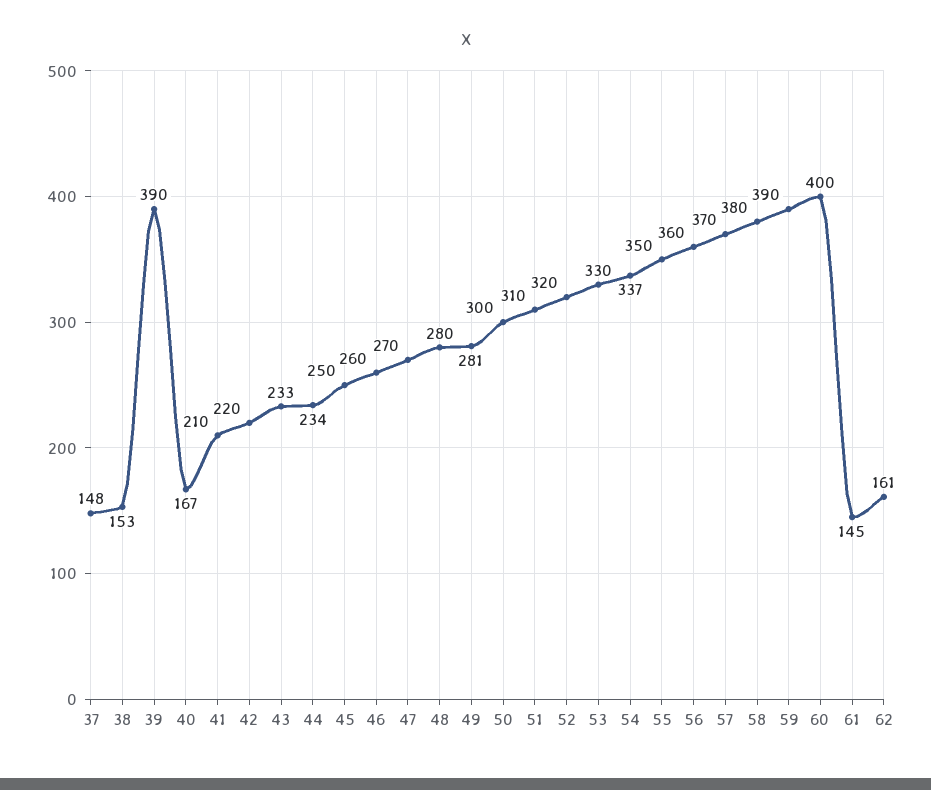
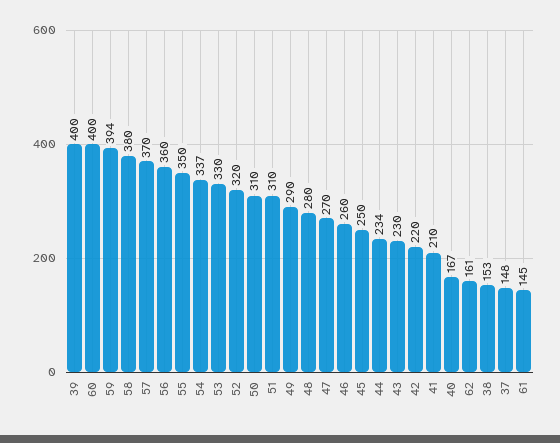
39: 390 -> 400
43: 233 -> 230
49: 281 -> 290
50: 300 -> 310
59: 390 -> 394

